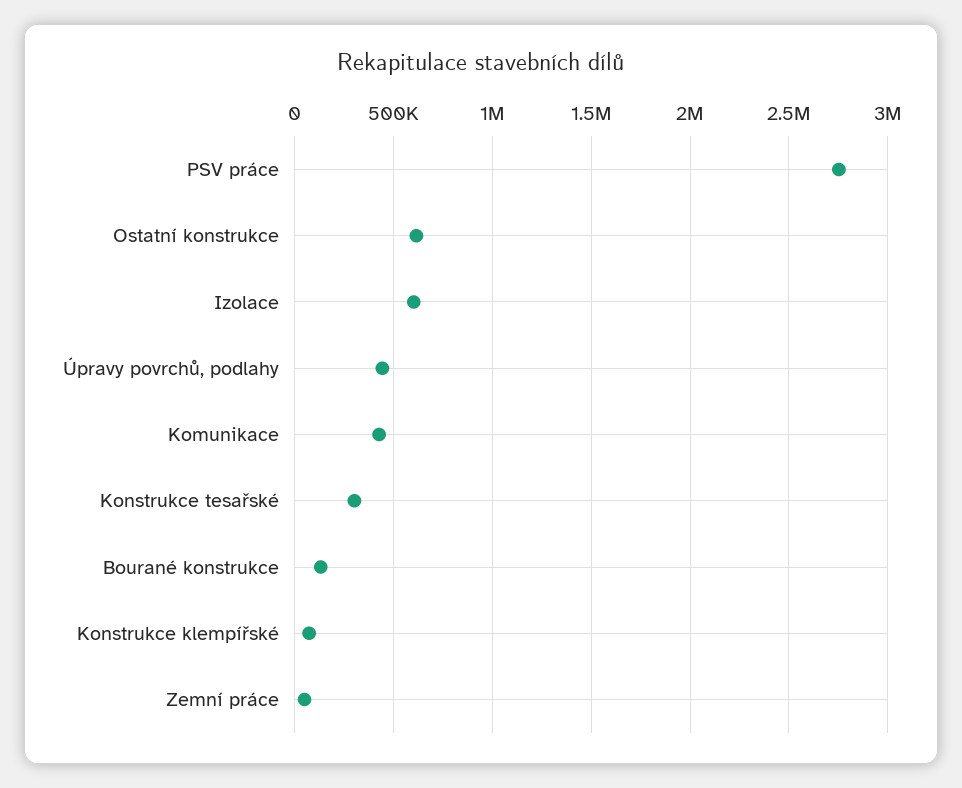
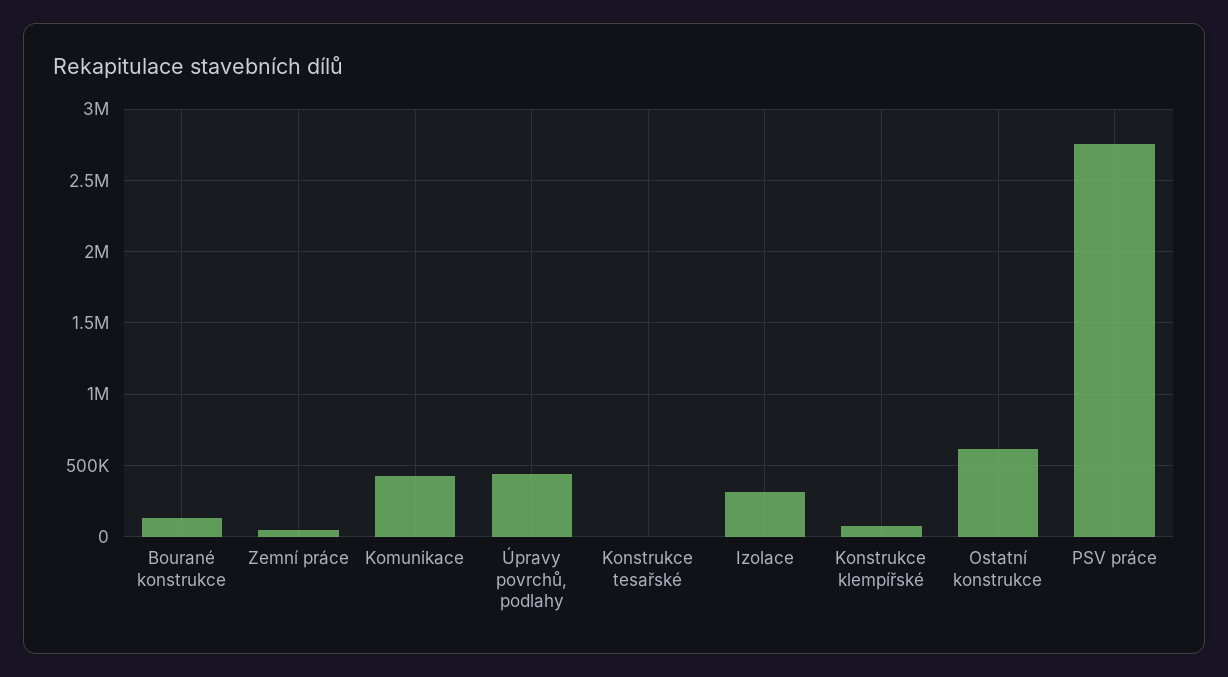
Izolace: 600000 -> 300000
Konstrukce tesařské: 300000 -> 0

